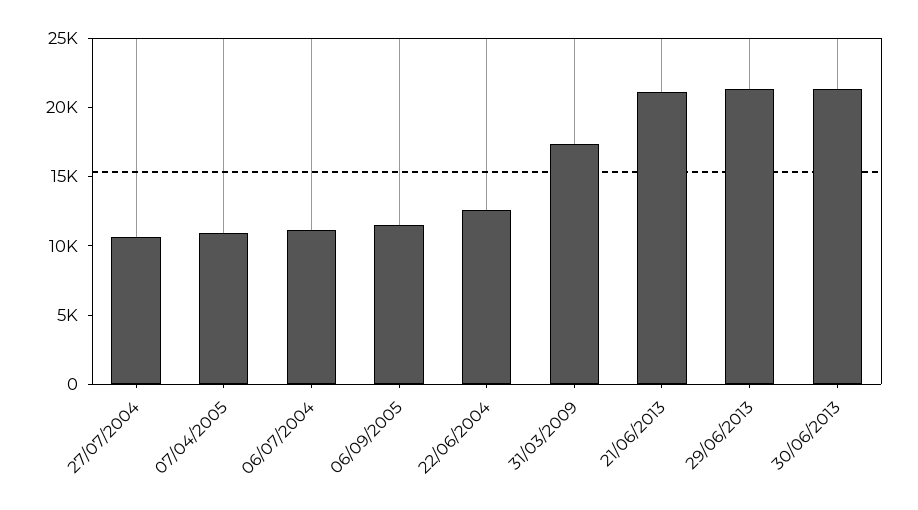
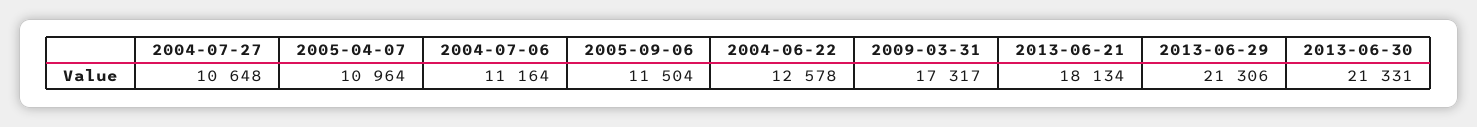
21/06/2013: 21000 -> 18134

